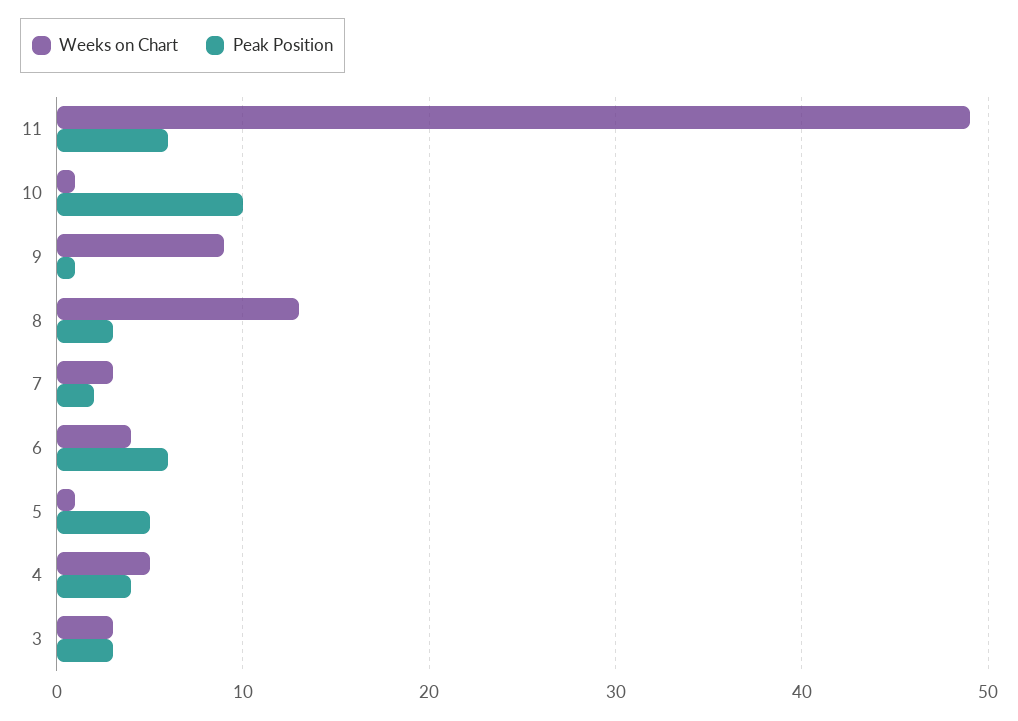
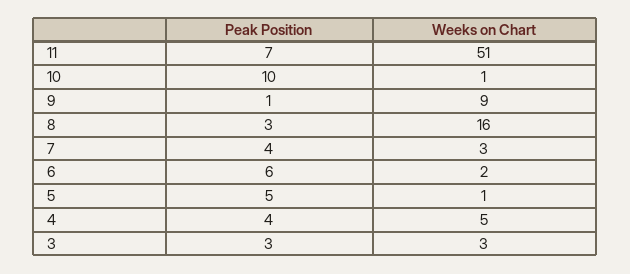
Weeks on Chart, 11: 49 -> 51
Peak Position, 11: 6 -> 7
Weeks on Chart, 8: 13 -> 16
Peak Position, 7: 2 -> 4
Weeks on Chart, 6: 4 -> 2

